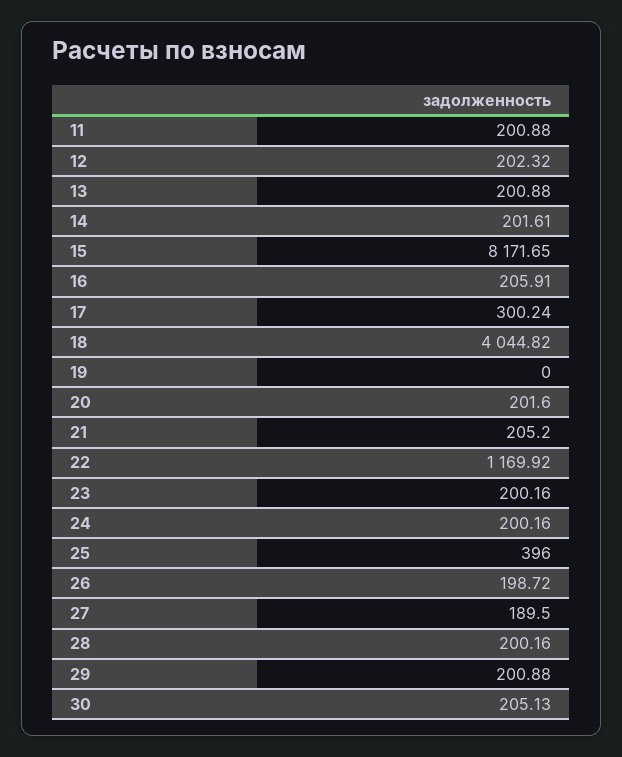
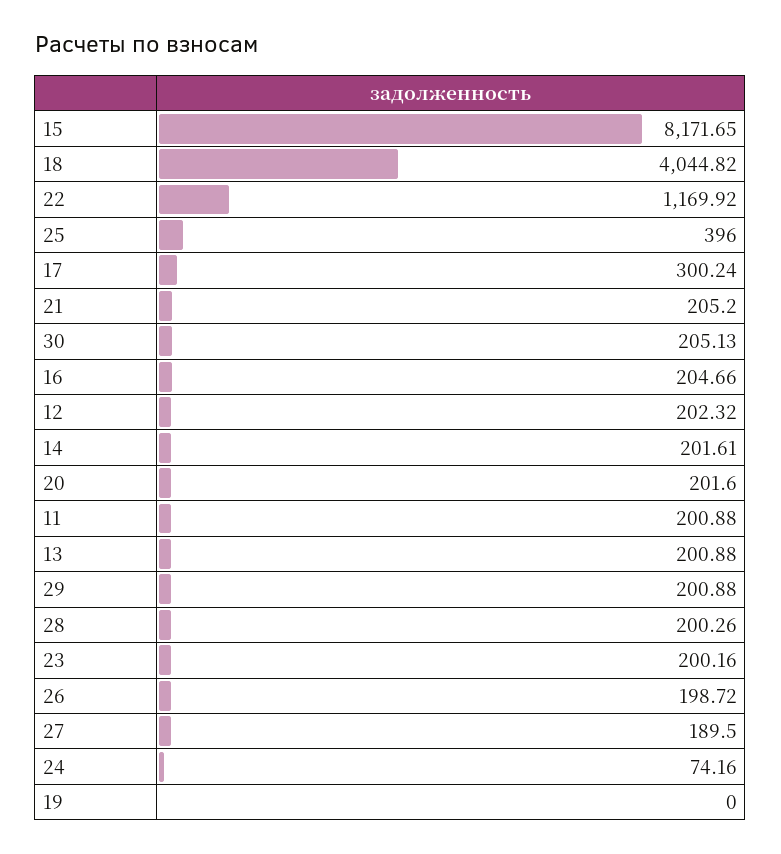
16: 205.91 -> 204.66
24: 200.16 -> 74.16
28: 200.16 -> 200.26

